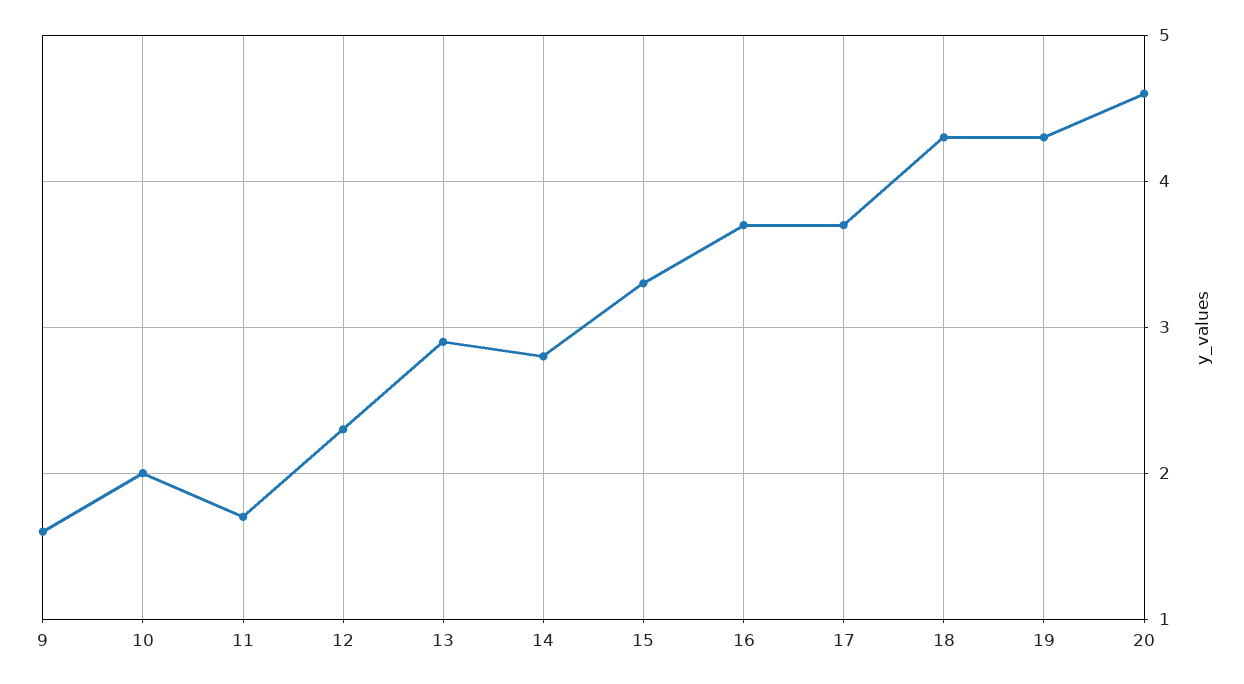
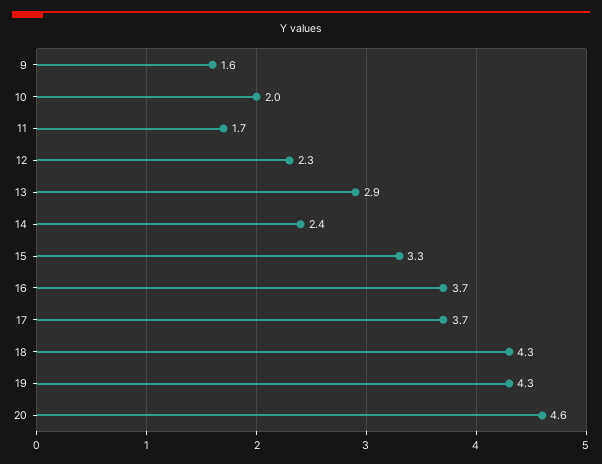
14: 2.8 -> 2.4

